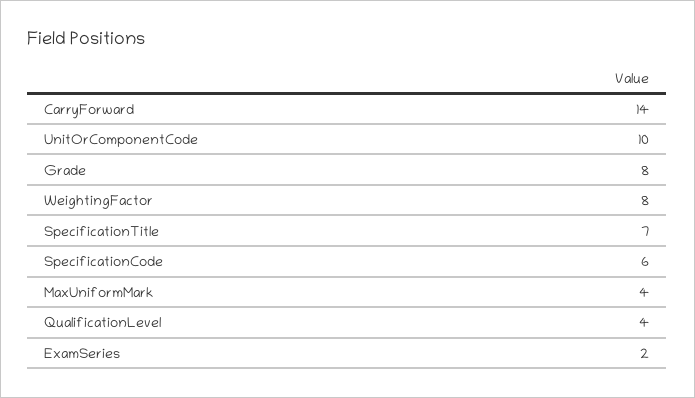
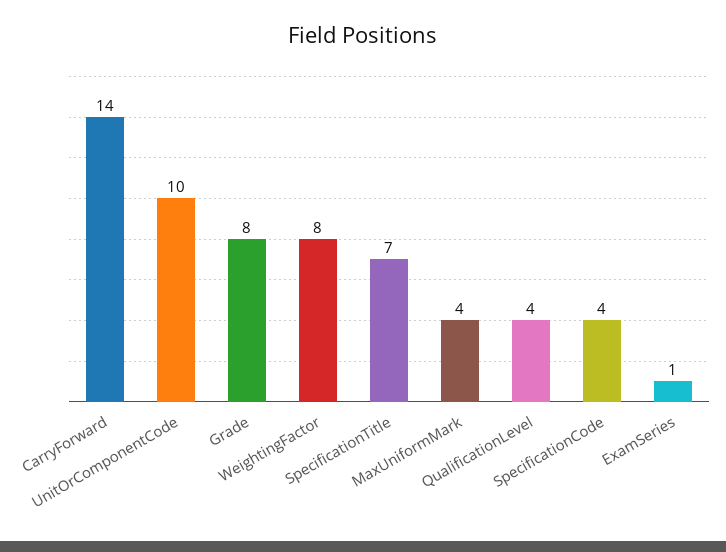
SpecificationCode: 6 -> 4
ExamSeries: 2 -> 1

